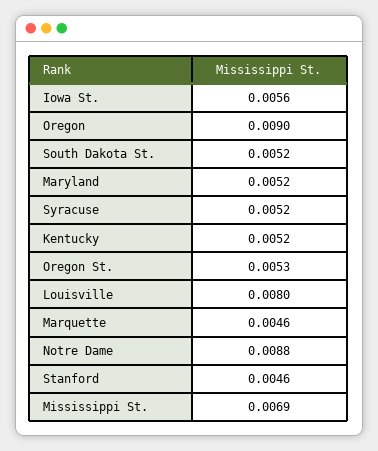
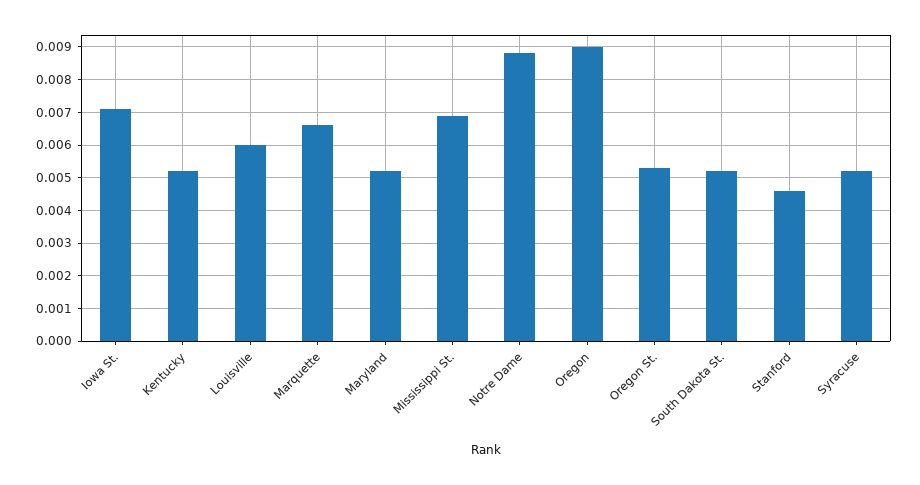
Iowa St.: 0.0056 -> 0.007
Louisville: 0.008 -> 0.006
Marquette: 0.0046 -> 0.0065

